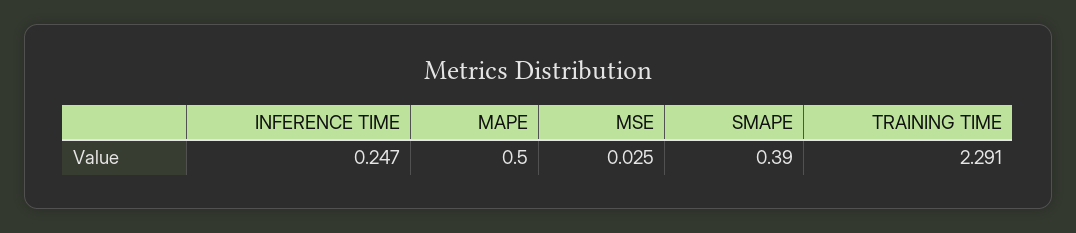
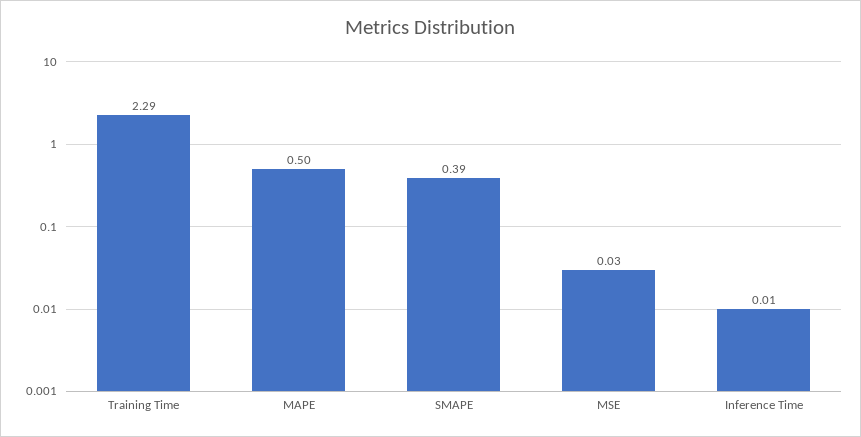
INFERENCE TIME: 0.247 -> 0.01

